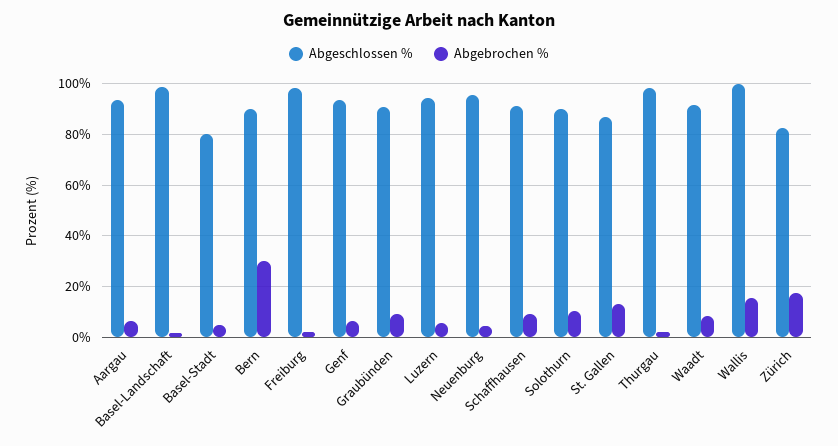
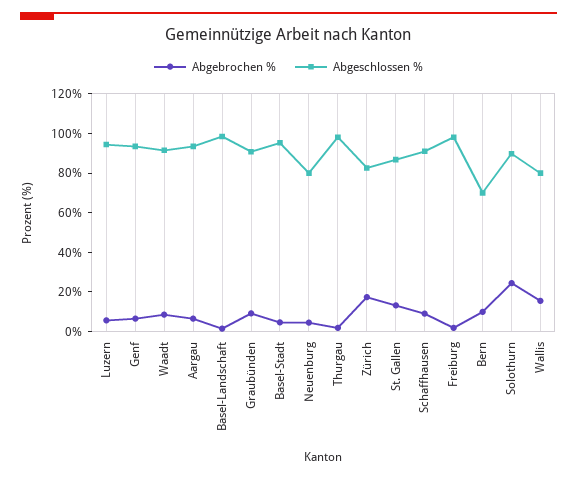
Abgeschlossen %, Basel-Stadt: 80 -> 95
Abgeschlossen %, Bern: 90 -> 70
Abgebrochen %, Bern: 30 -> 10
Abgeschlossen %, Neuenburg: 95 -> 80
Abgebrochen %, Solothurn: 10 -> 25
Abgeschlossen %, Wallis: 100 -> 80

